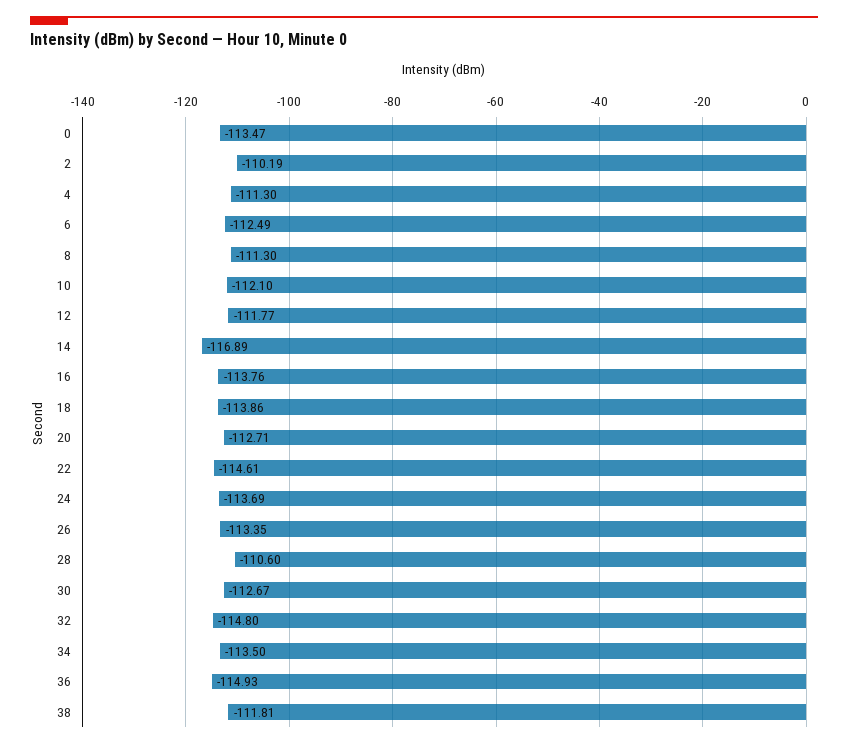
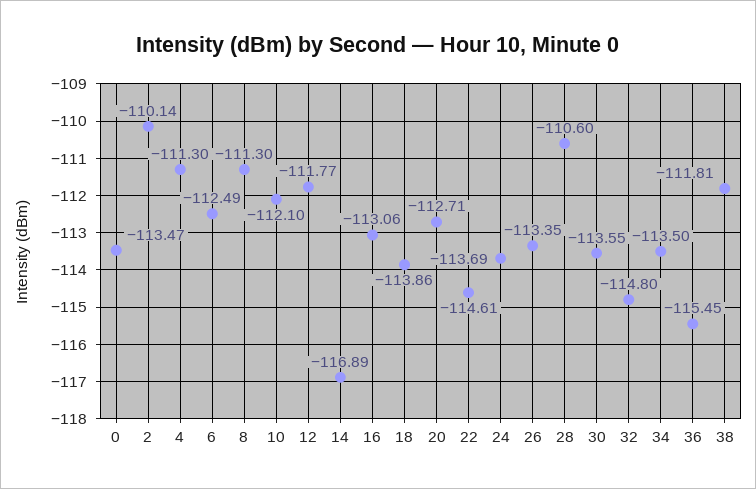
2: -110.19 -> -110.14
16: -113.76 -> -113.06
30: -112.67 -> -113.55
36: -114.93 -> -115.45

